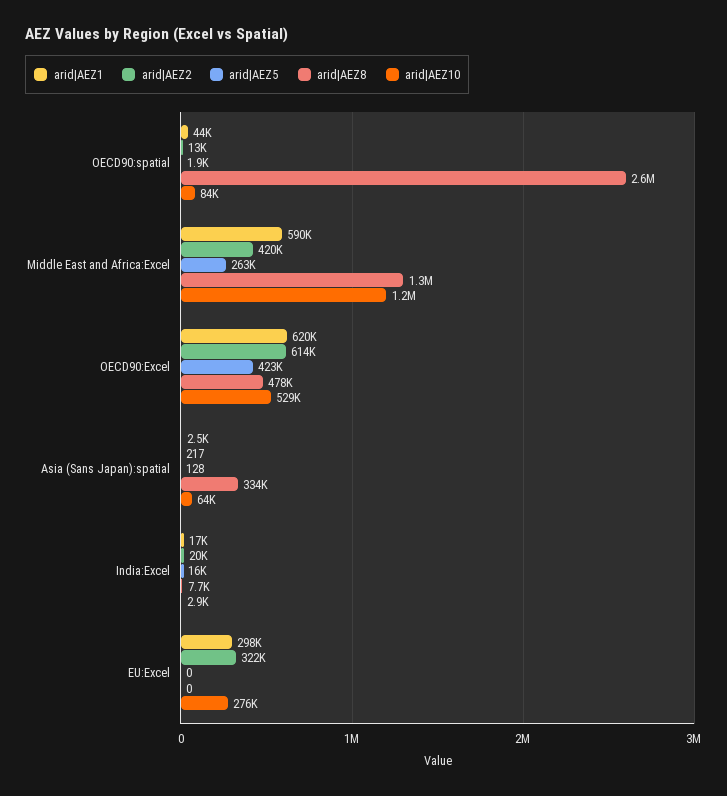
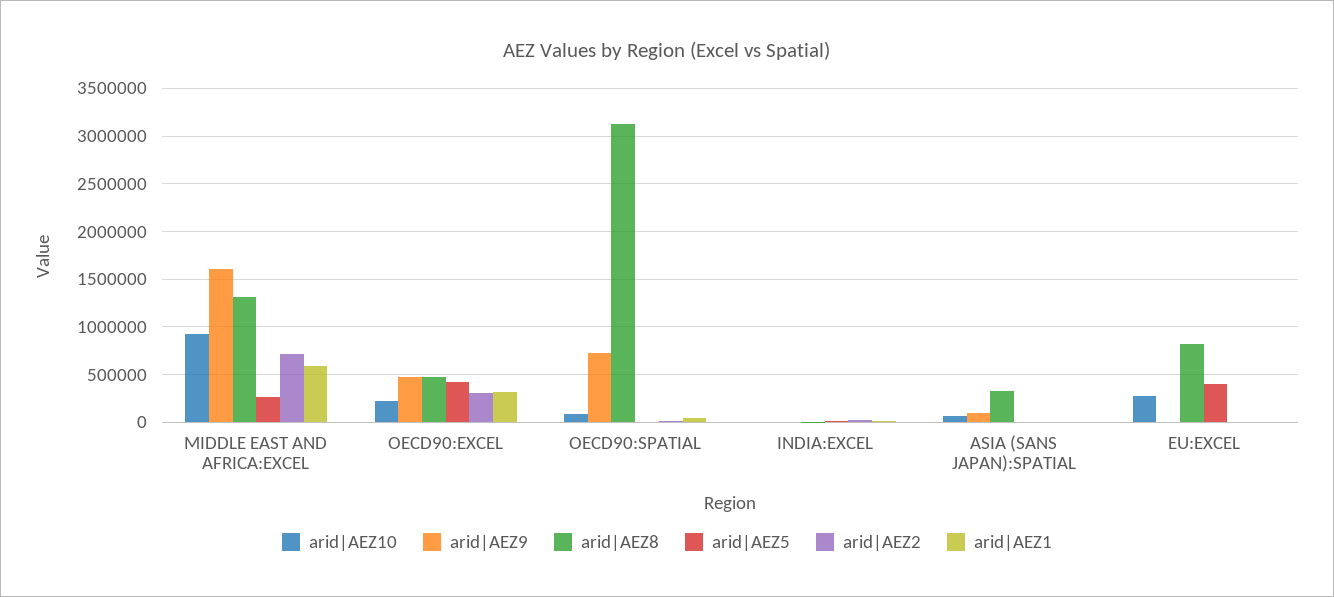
arid|AEZ8, OECD90:spatial: 2600000 -> 3100000
arid|AEZ2, Middle East and Africa:Excel: 420000 -> 700000
arid|AEZ10, Middle East and Africa:Excel: 1200000 -> 900000
arid|AEZ1, OECD90:Excel: 620000 -> 300000
arid|AEZ2, OECD90:Excel: 614000 -> 300000
arid|AEZ10, OECD90:Excel: 529000 -> 200000
arid|AEZ1, EU:Excel: 298000 -> 0
arid|AEZ2, EU:Excel: 322000 -> 0
arid|AEZ5, EU:Excel: 0 -> 400000
arid|AEZ8, EU:Excel: 0 -> 800000
arid|AEZ9, Middle East and Africa:Excel: none -> 1600000
arid|AEZ9, OECD90:Excel: none -> 500000
arid|AEZ9, OECD90:spatial: none -> 700000
arid|AEZ9, India:Excel: none -> 0
arid|AEZ9, Asia (Sans Japan):spatial: none -> 100000
arid|AEZ9, EU:Excel: none -> 0

